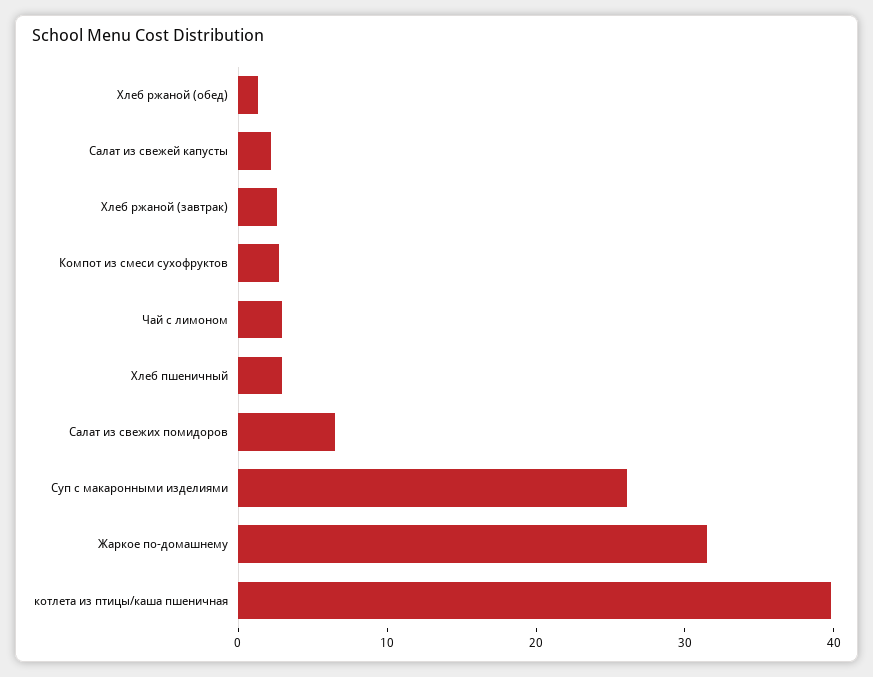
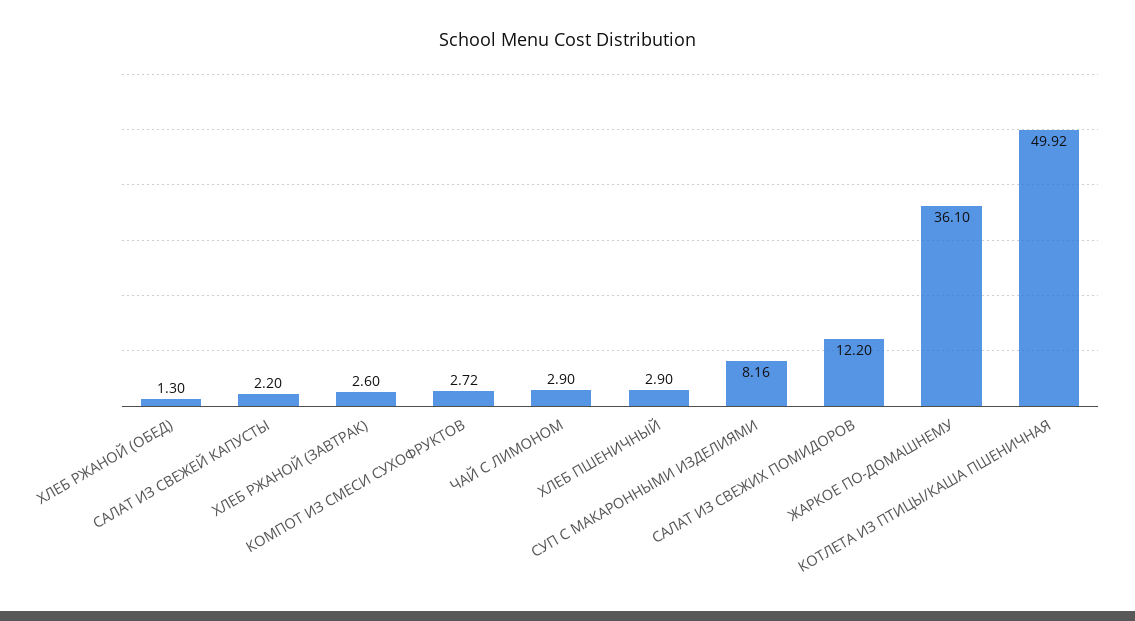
Салат из свежих помидоров: 6 -> 12.2
Суп с макаронными изделиями: 26 -> 8.16
Жаркое по-домашнему: 32 -> 36.1
котлета из птицы/каша пшеничная: 40 -> 49.92

